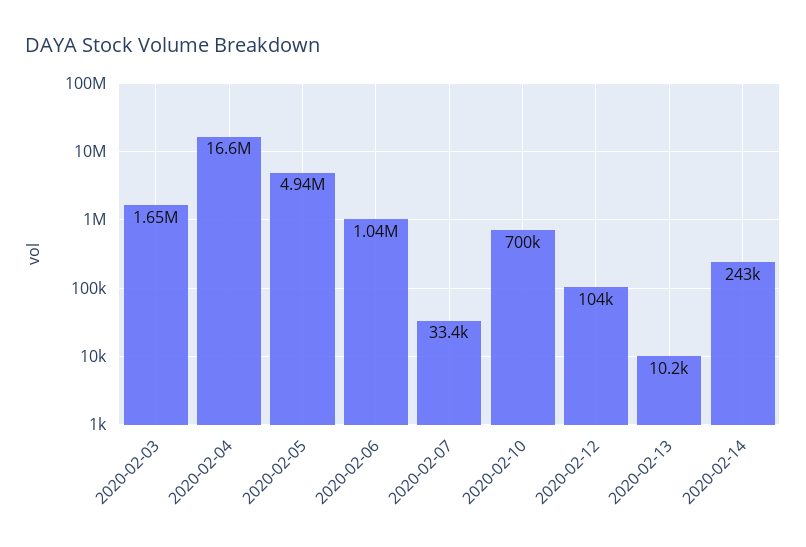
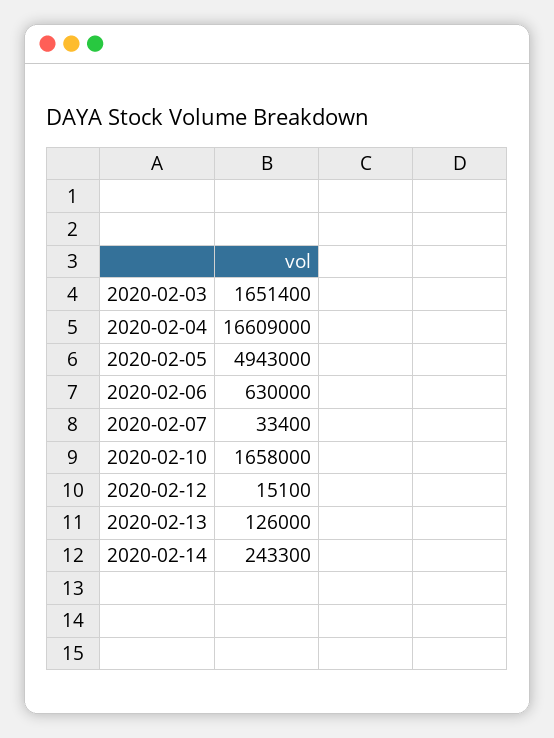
2020-02-06: 1040000 -> 630000
2020-02-10: 700000 -> 1658000
2020-02-12: 104000 -> 15100
2020-02-13: 10200 -> 126000

